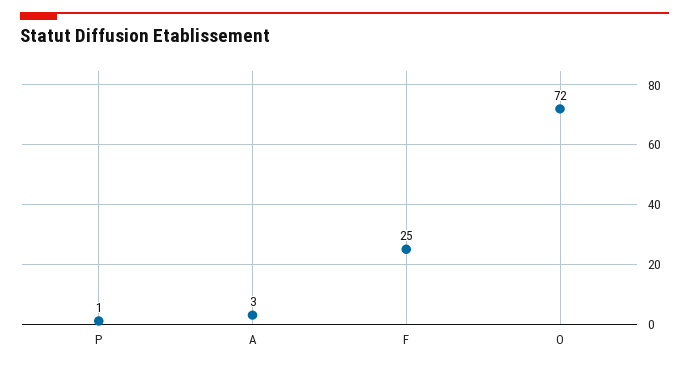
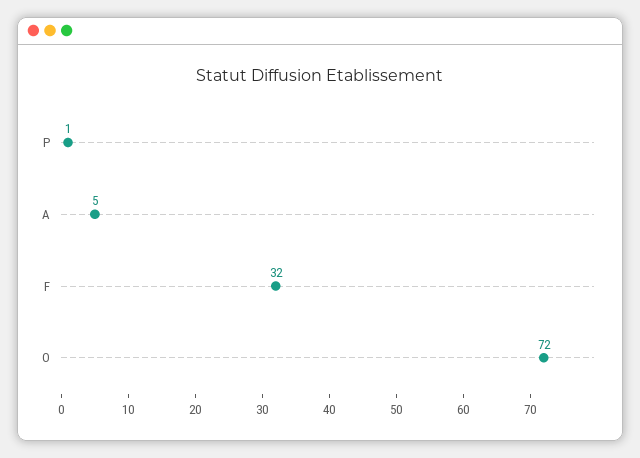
A: 3 -> 5
F: 25 -> 32

